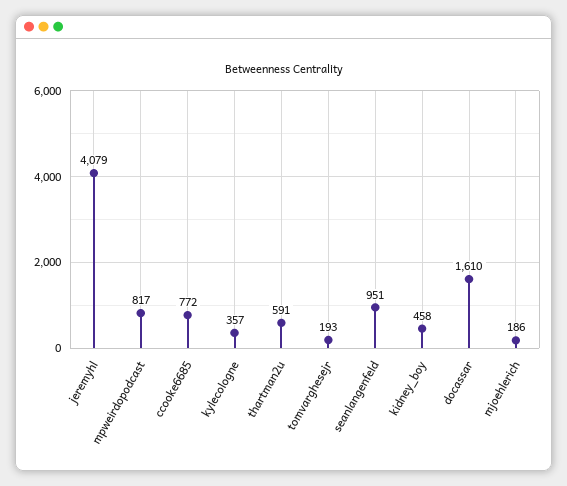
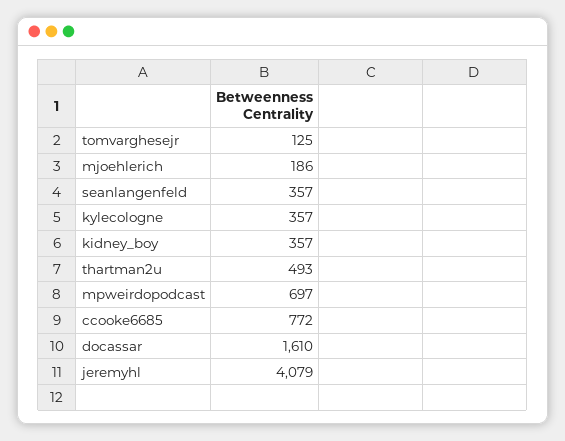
mpweirdopodcast: 817 -> 697
thartman2u: 591 -> 493
tomvarghesejr: 193 -> 125
seanlangenfeld: 951 -> 357
kidney_boy: 458 -> 357

